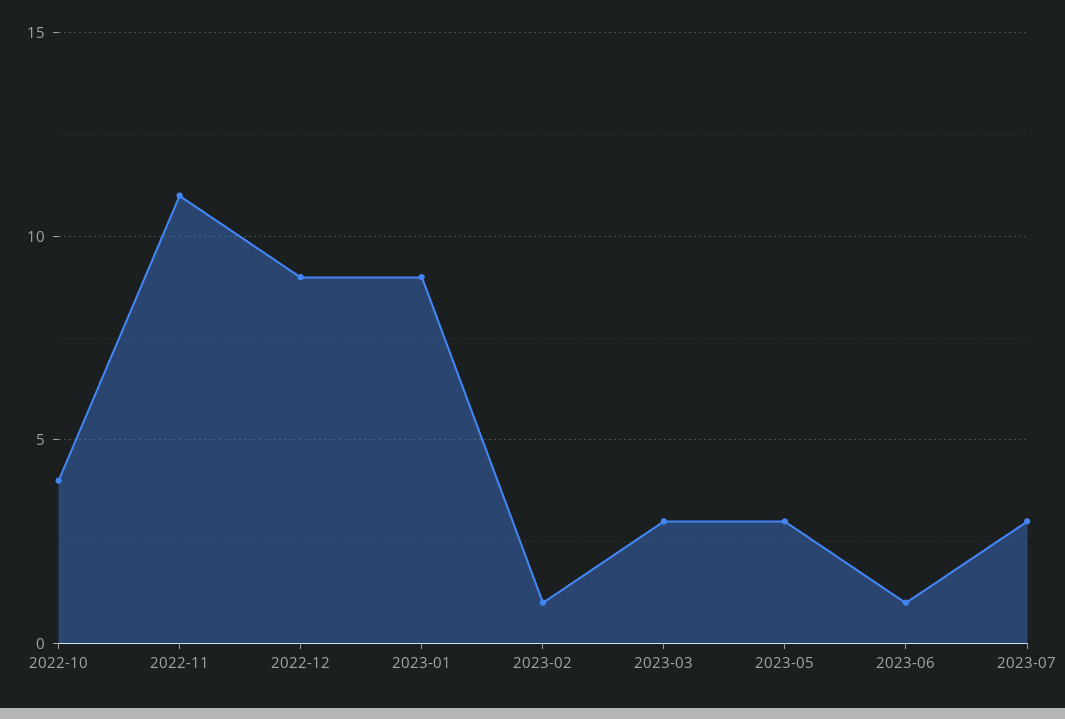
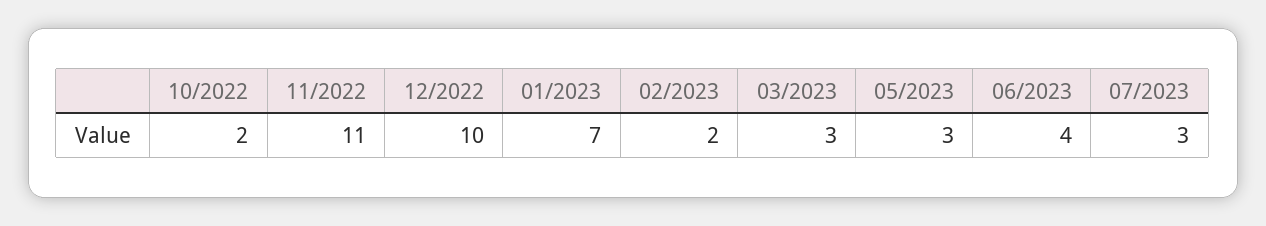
2022-10: 4 -> 2
2022-12: 9 -> 10
2023-01: 9 -> 7
2023-02: 1 -> 2
2023-06: 1 -> 4

